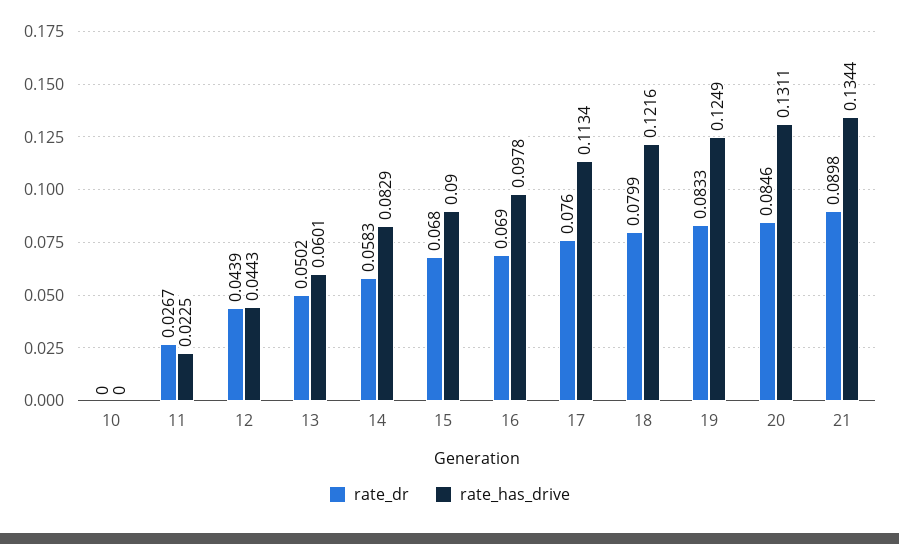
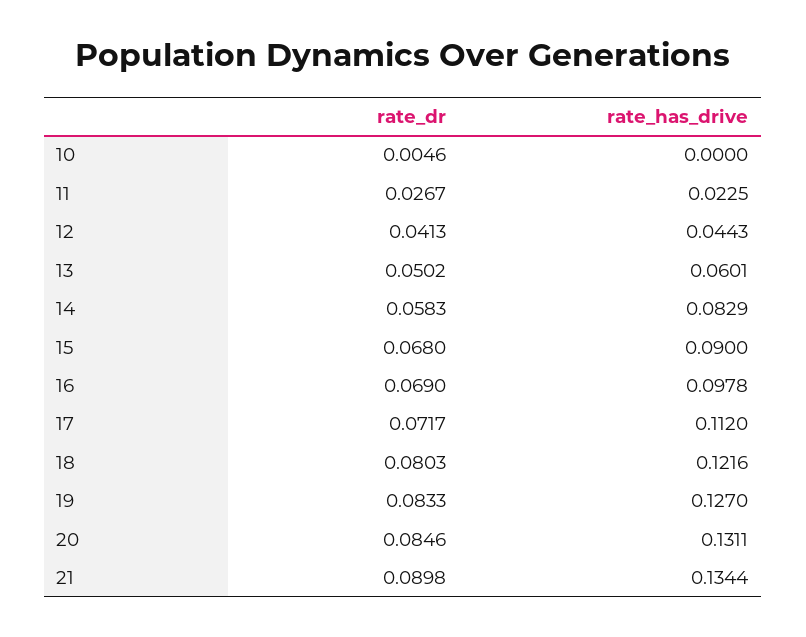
rate_dr, 10: 0 -> 0.0046
rate_dr, 12: 0.0439 -> 0.0413
rate_dr, 17: 0.076 -> 0.0717
rate_has_drive, 17: 0.1134 -> 0.112
rate_dr, 18: 0.0799 -> 0.0803
rate_has_drive, 19: 0.1249 -> 0.127

